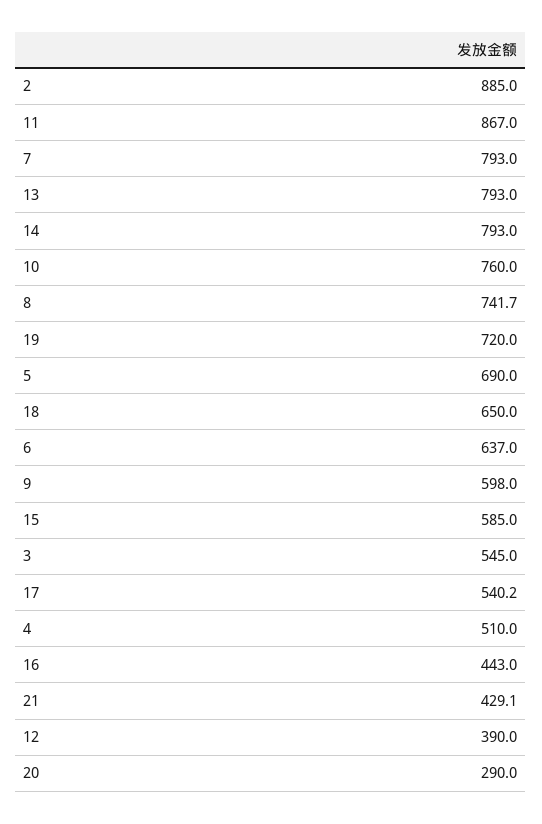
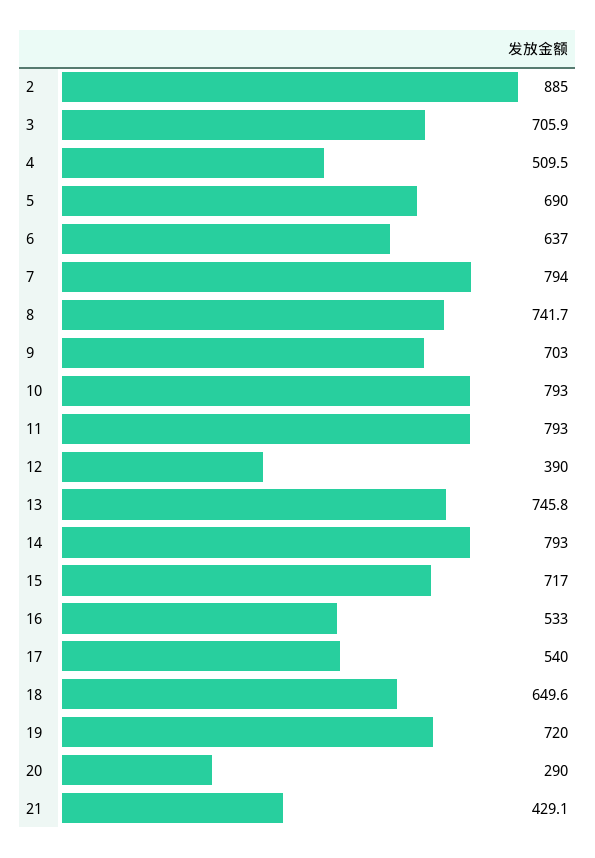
11: 867 -> 793
7: 793 -> 794
13: 793 -> 745.8
10: 760 -> 793
18: 650 -> 649.6
9: 598 -> 703
15: 585 -> 717
3: 545 -> 705.9
17: 540.2 -> 540
4: 510 -> 509.5
16: 443 -> 533

